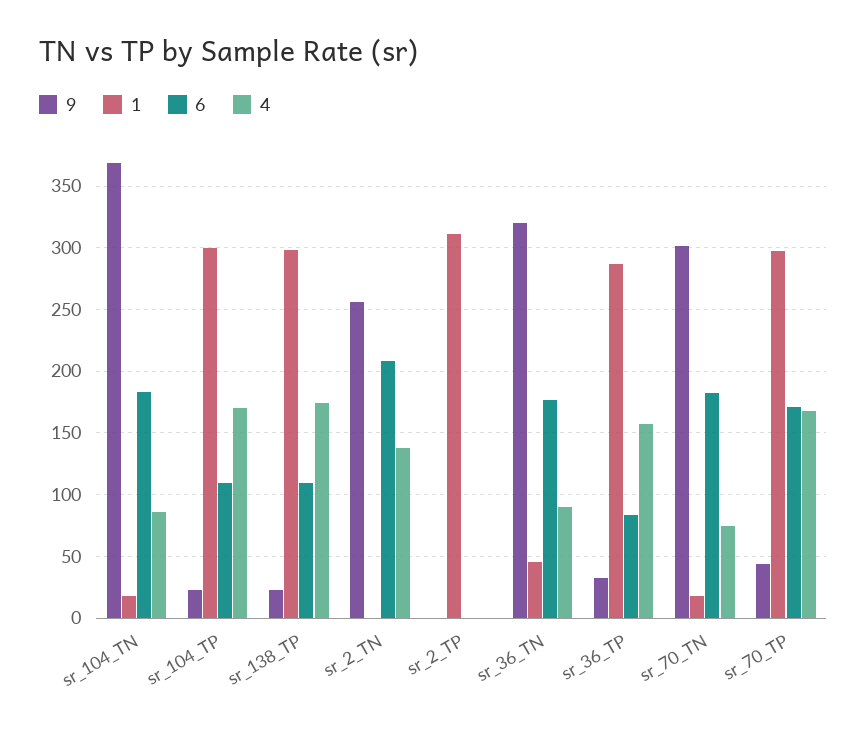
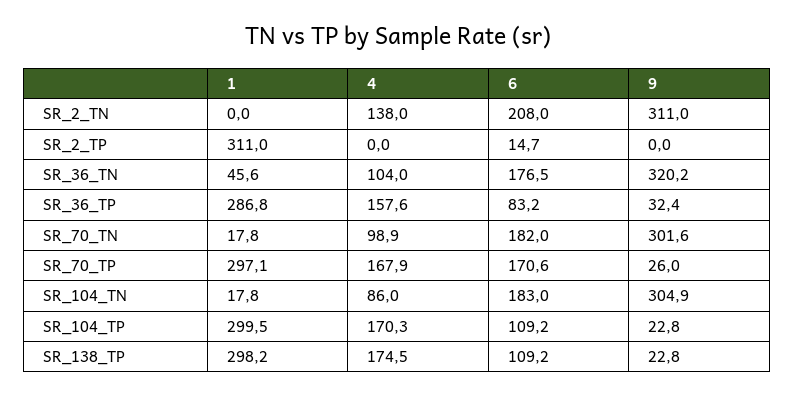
9, sr_104_TN: 370 -> 304.9
9, sr_2_TN: 255 -> 311
6, sr_2_TP: 0 -> 14.7
4, sr_36_TN: 90 -> 104
4, sr_70_TN: 75 -> 98.9
9, sr_70_TP: 45 -> 26

